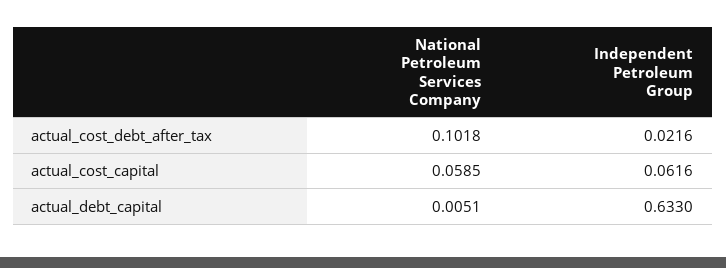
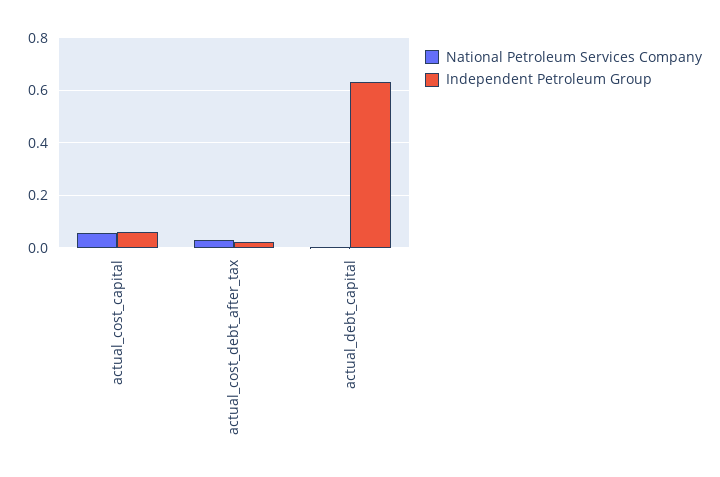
National Petroleum Services Company, actual_cost_debt_after_tax: 0.1018 -> 0.025

